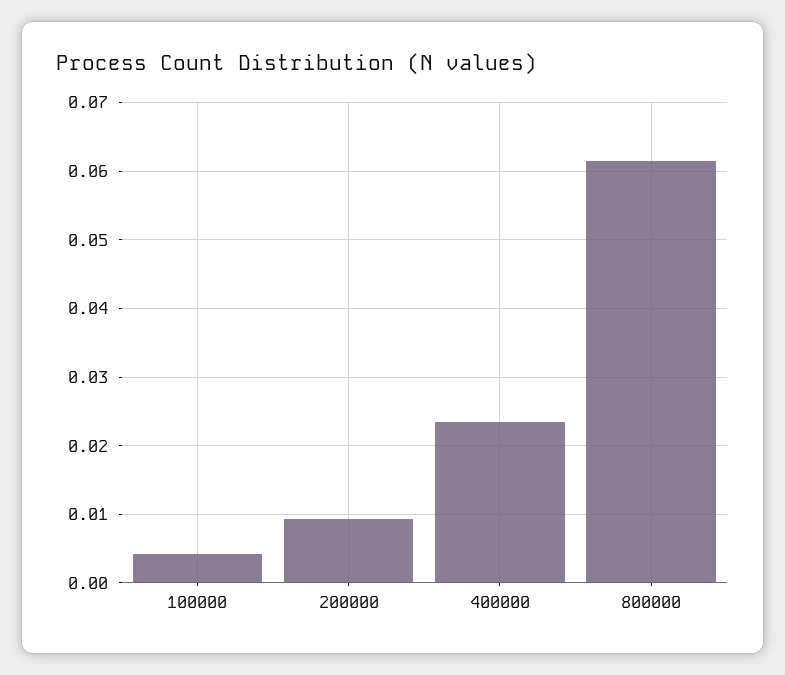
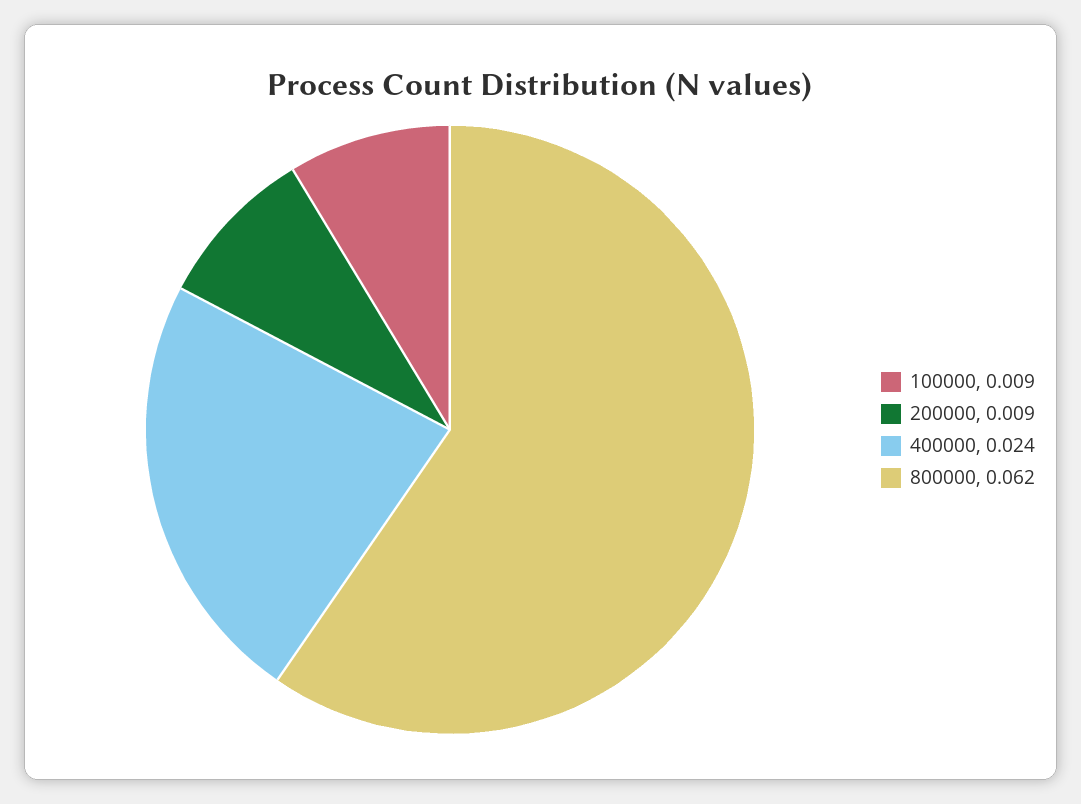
100000: 0.004 -> 0.009

